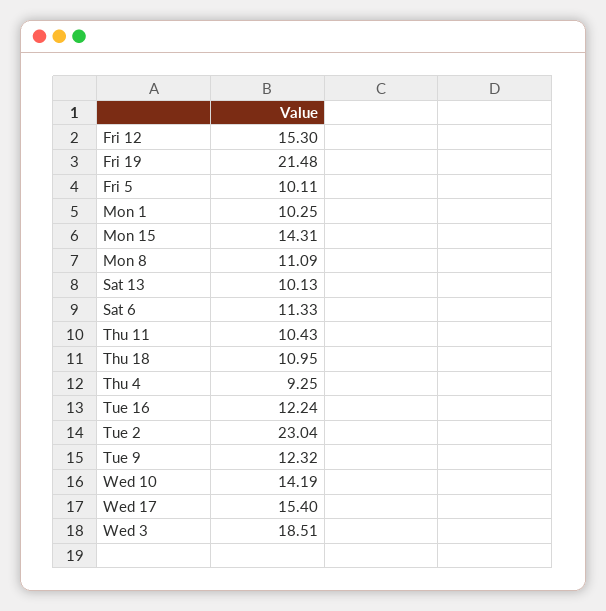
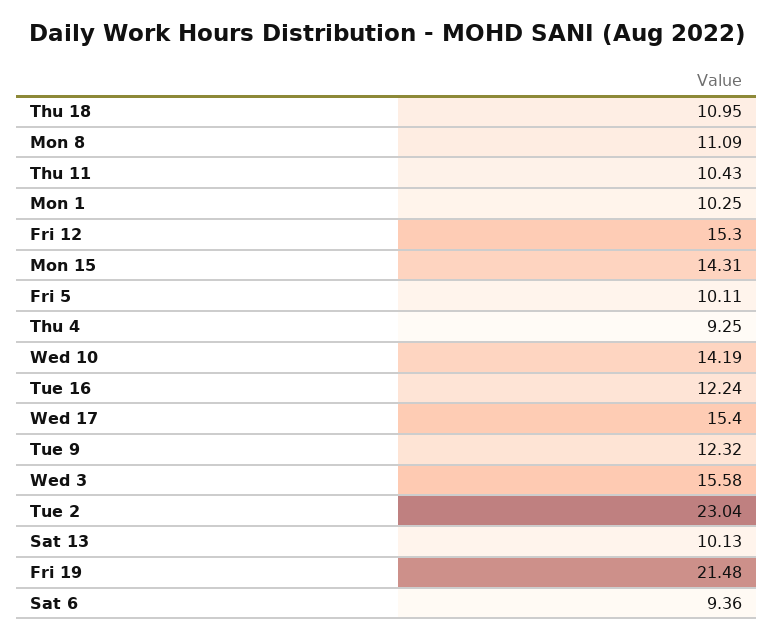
Sat 6: 11.33 -> 9.36
Wed 3: 18.51 -> 15.58

